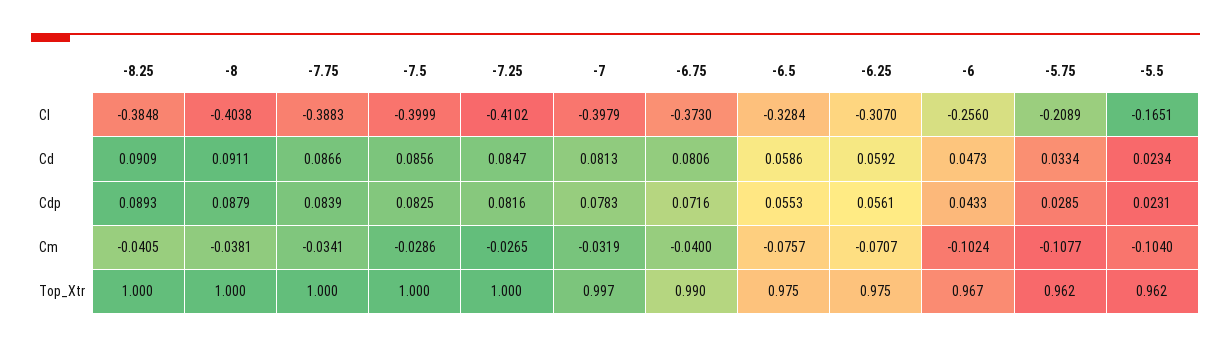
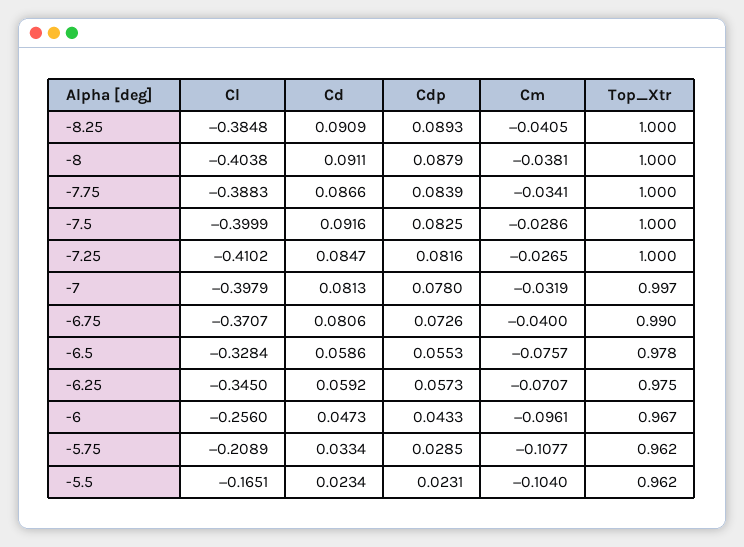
-6.75, Cl: -0.373 -> -0.3707
-6.25, Cl: -0.307 -> -0.345
-7.5, Cd: 0.0856 -> 0.0916
-7, Cdp: 0.0783 -> 0.078
-6.75, Cdp: 0.0716 -> 0.0726
-6.25, Cdp: 0.0561 -> 0.0573
-6, Cm: -0.1024 -> -0.0961
-6.5, Top_Xtr: 0.975 -> 0.978

